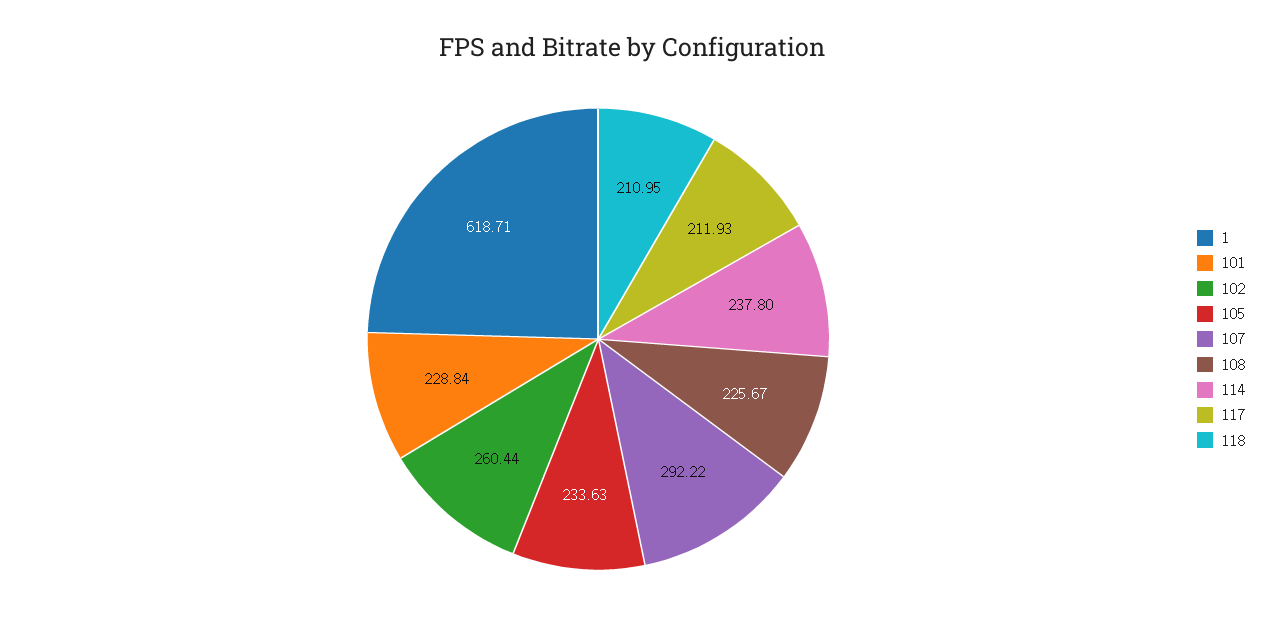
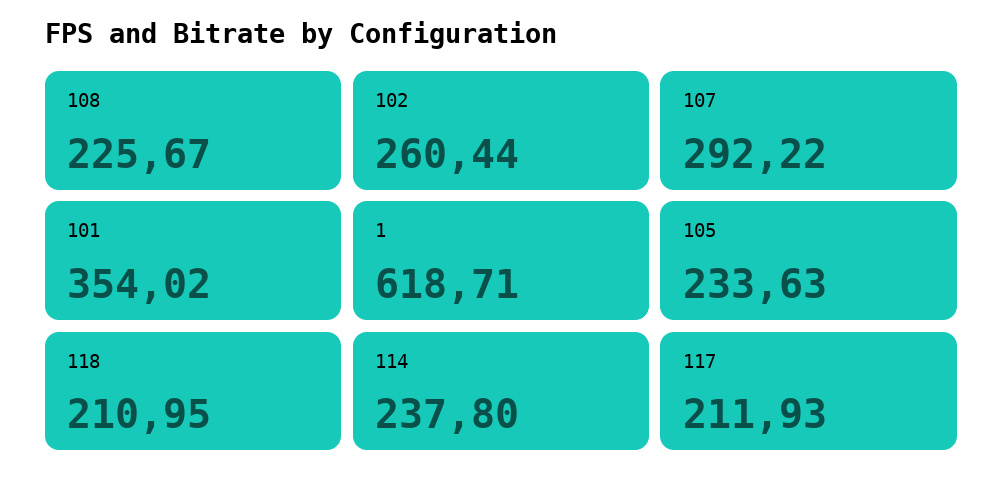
101: 228.84 -> 354.02

